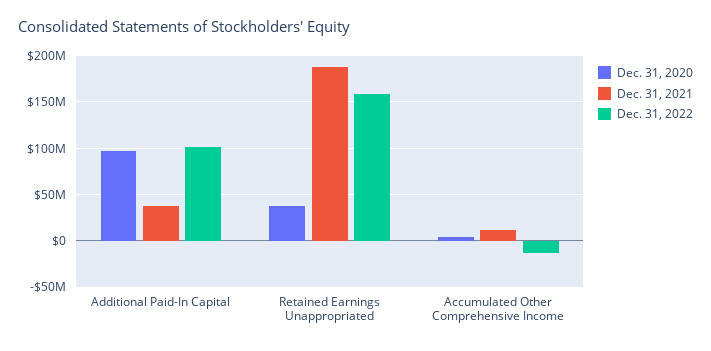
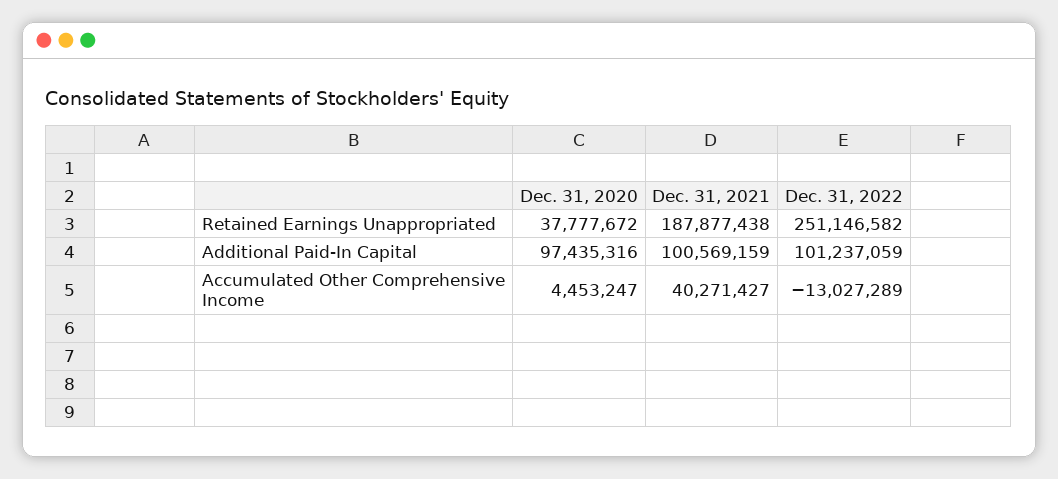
Dec. 31, 2021, Additional Paid-In Capital: 40000000 -> 100569159
Dec. 31, 2022, Retained Earnings Unappropriated: 160000000 -> 251146582
Dec. 31, 2021, Accumulated Other Comprehensive Income: 10000000 -> 40271427

